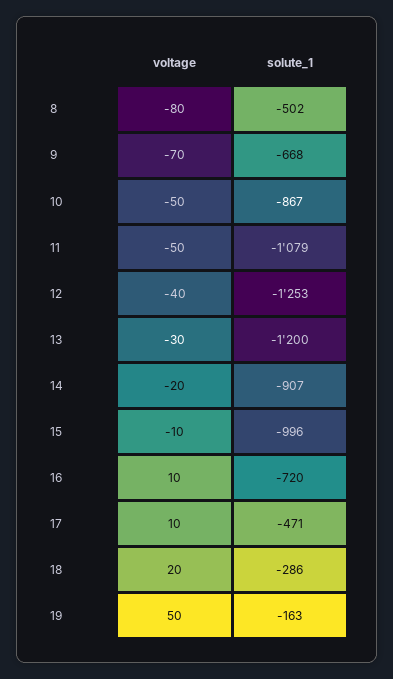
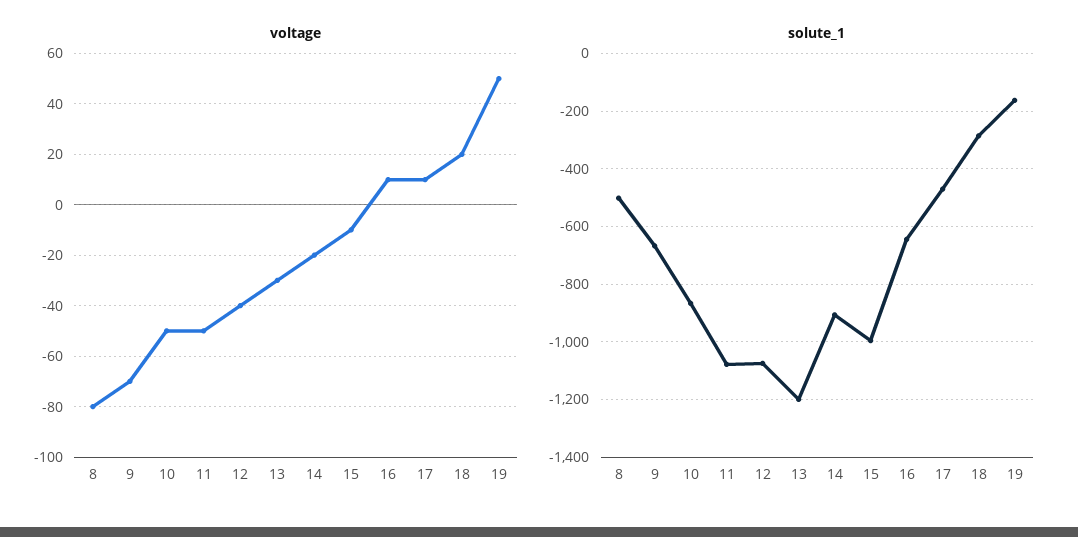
solute_1, 12: -1253 -> -1075
solute_1, 16: -720 -> -650

